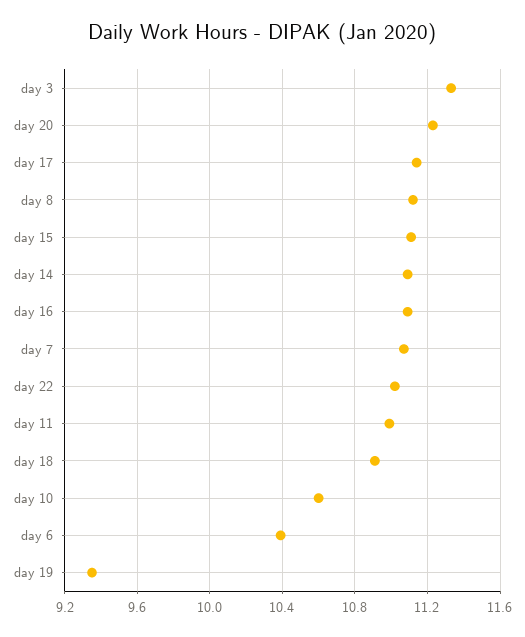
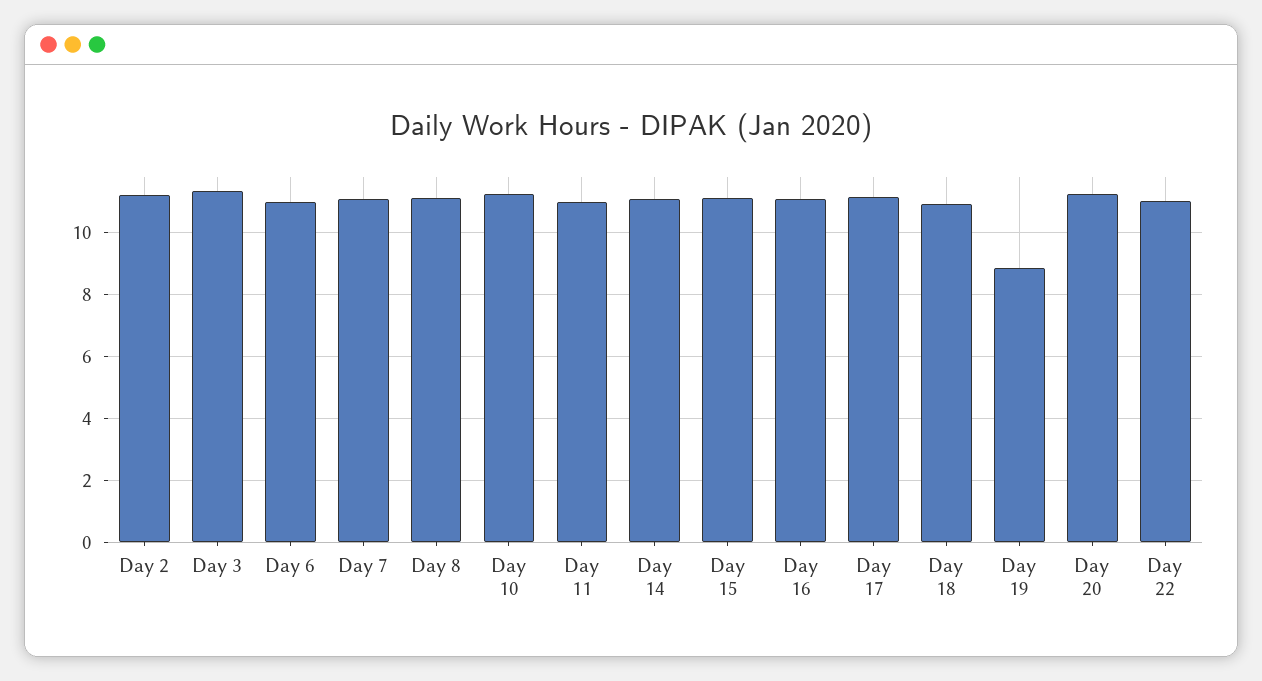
day 10: 10.6 -> 11.2
day 6: 10.4 -> 11
day 19: 9.35 -> 8.8
Day 2: none -> 11.2

